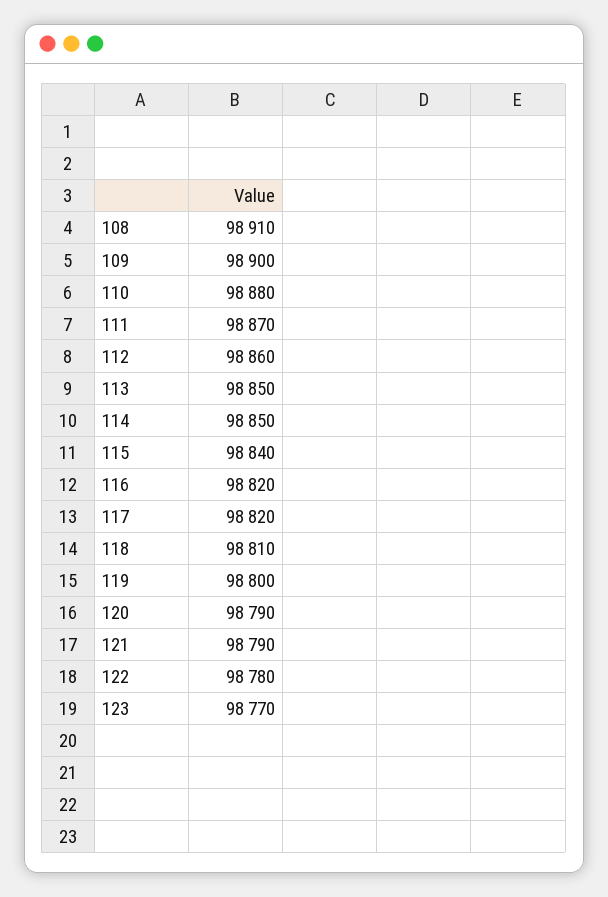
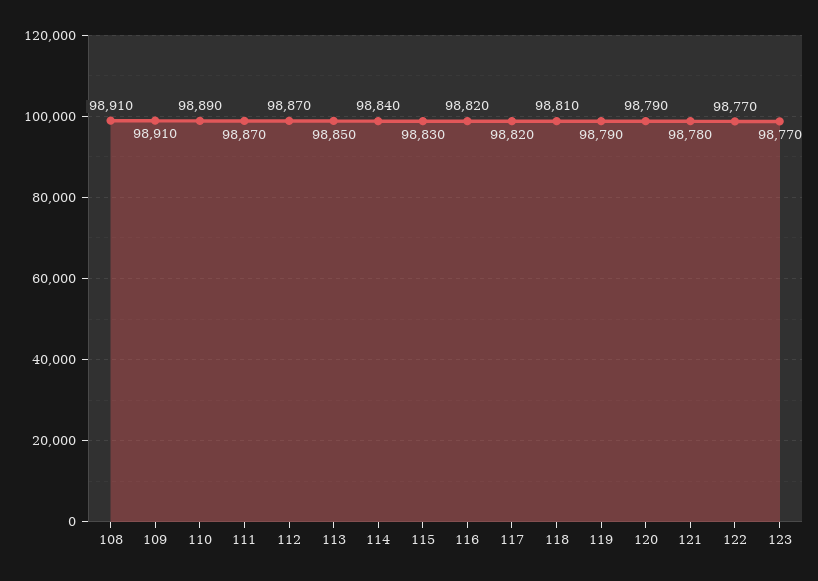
109: 98900 -> 98910
110: 98880 -> 98890
112: 98860 -> 98870
114: 98850 -> 98840
115: 98840 -> 98830
119: 98800 -> 98790
121: 98790 -> 98780
122: 98780 -> 98770

